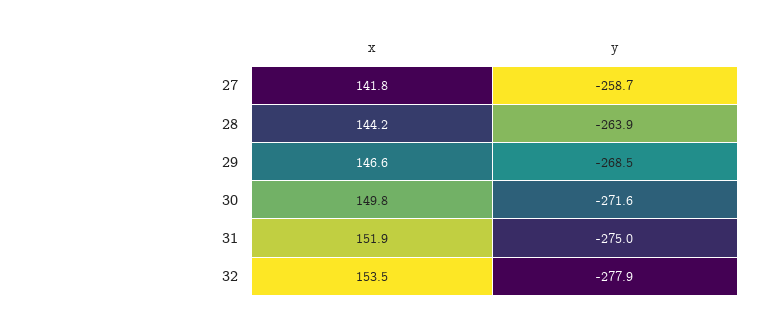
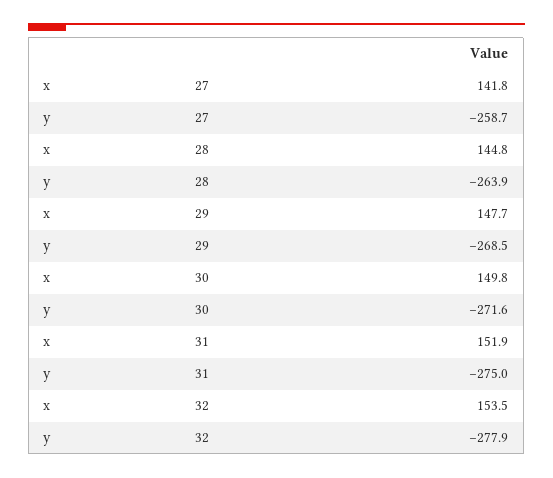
x, 28: 144.2 -> 144.8
x, 29: 146.6 -> 147.7

